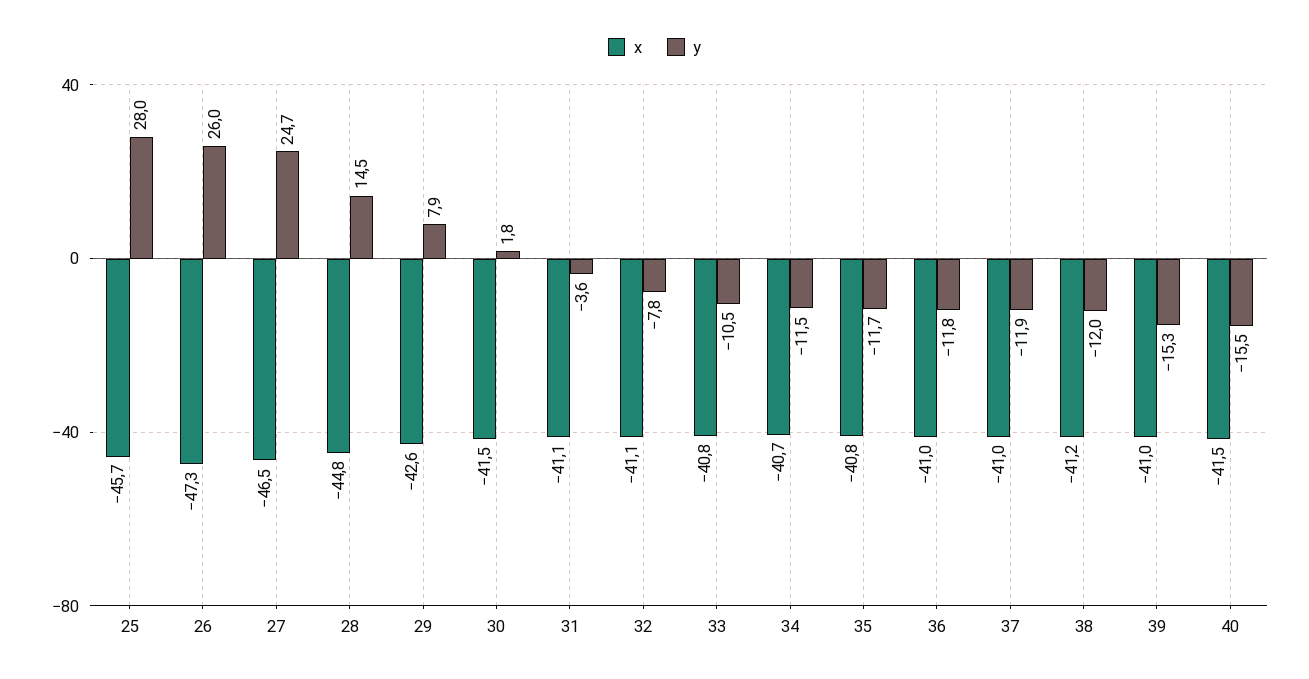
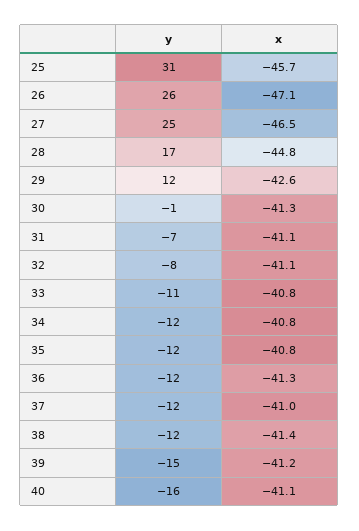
y, 25: 28 -> 31
x, 26: -47.3 -> -47.1
y, 28: 14.5 -> 17
y, 29: 7.9 -> 12
x, 30: -41.5 -> -41.3
y, 30: 1.8 -> -1
y, 31: -3.6 -> -7
x, 34: -40.7 -> -40.8
x, 36: -41 -> -41.3
x, 38: -41.2 -> -41.4
x, 39: -41 -> -41.2
x, 40: -41.5 -> -41.1

